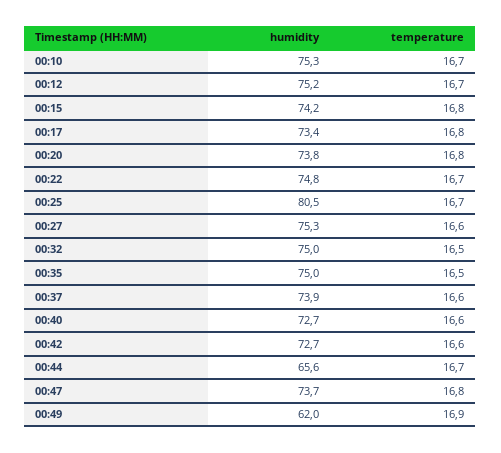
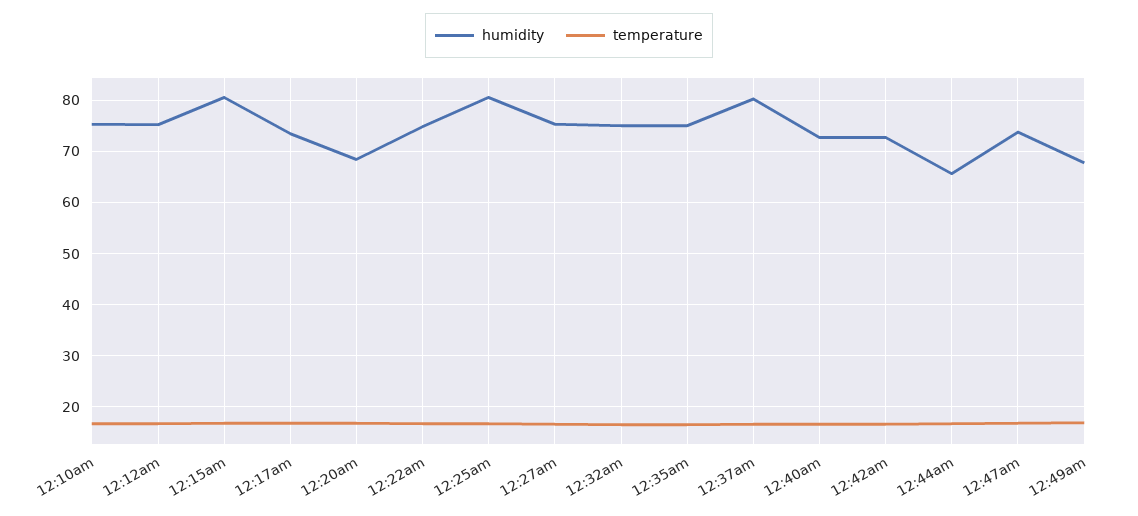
humidity, 00:15: 74.2 -> 80
humidity, 00:20: 73.8 -> 68
humidity, 00:37: 73.9 -> 80
humidity, 00:49: 62 -> 68

